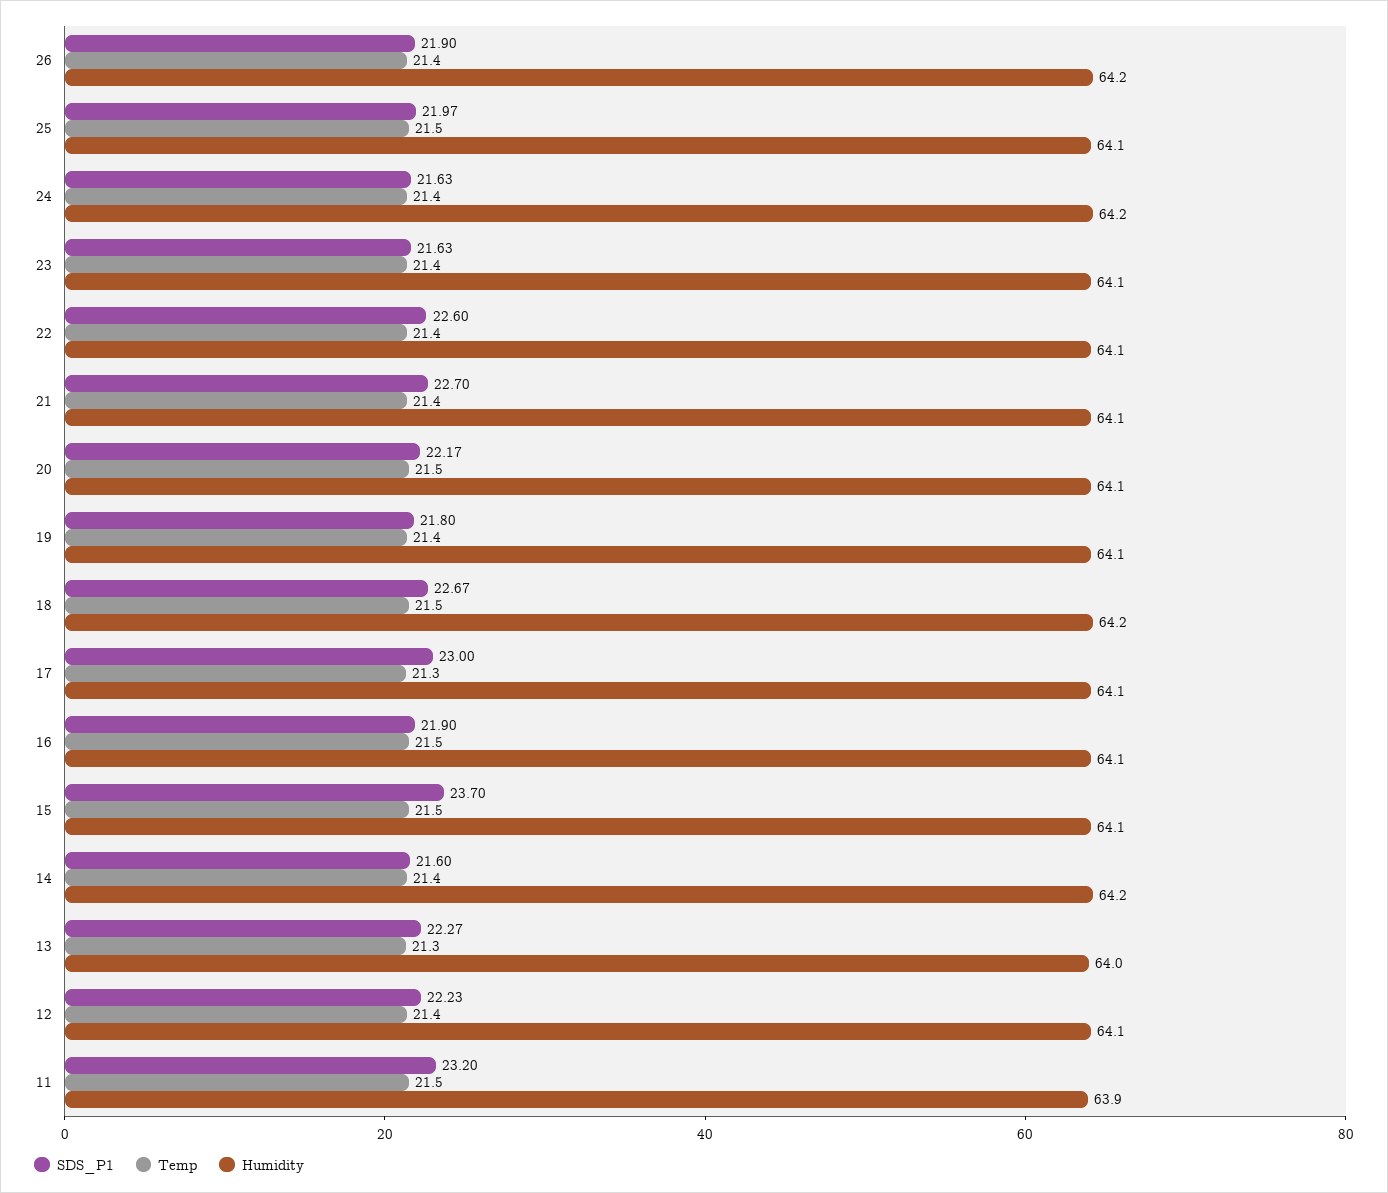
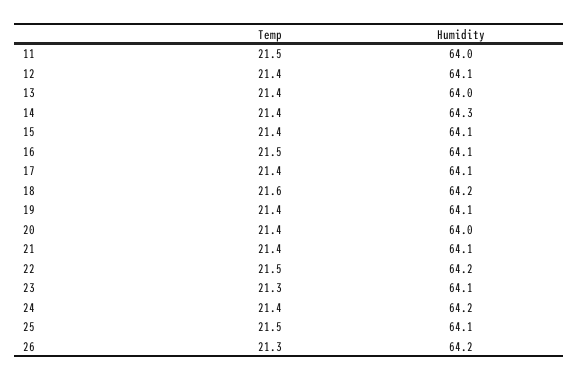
SDS_P1, 26: 21.9 -> none
Temp, 26: 21.4 -> 21.3
SDS_P1, 25: 21.97 -> none
SDS_P1, 24: 21.63 -> none
SDS_P1, 23: 21.63 -> none
Temp, 23: 21.4 -> 21.3
SDS_P1, 22: 22.6 -> none
Temp, 22: 21.4 -> 21.5
Humidity, 22: 64.1 -> 64.2
SDS_P1, 21: 22.7 -> none
SDS_P1, 20: 22.17 -> none
Temp, 20: 21.5 -> 21.4
Humidity, 20: 64.1 -> 64
SDS_P1, 19: 21.8 -> none
SDS_P1, 18: 22.67 -> none
Temp, 18: 21.5 -> 21.6
SDS_P1, 17: 23 -> none
Temp, 17: 21.3 -> 21.4
SDS_P1, 16: 21.9 -> none
SDS_P1, 15: 23.7 -> none
Temp, 15: 21.5 -> 21.4
SDS_P1, 14: 21.6 -> none
Humidity, 14: 64.2 -> 64.3
SDS_P1, 13: 22.27 -> none
Temp, 13: 21.3 -> 21.4
SDS_P1, 12: 22.23 -> none
SDS_P1, 11: 23.2 -> none
Humidity, 11: 63.9 -> 64

